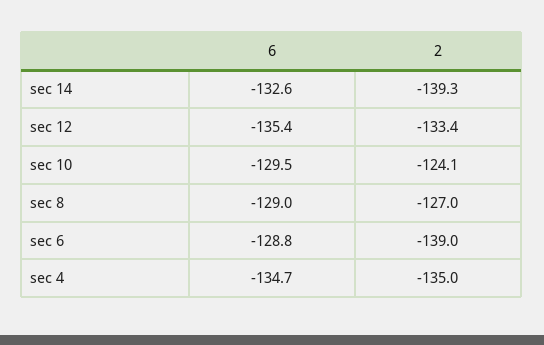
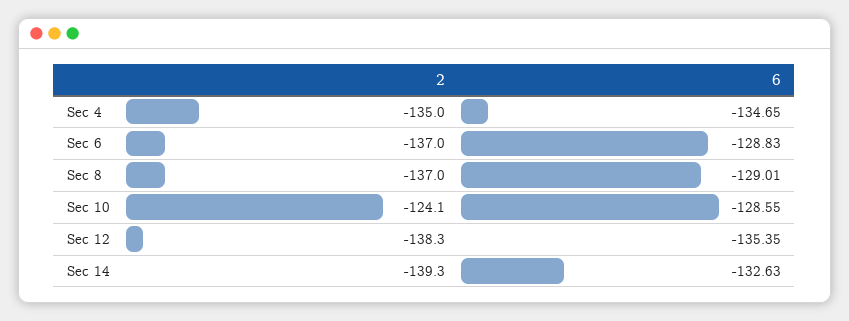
2, sec 12: -133.4 -> -138.3
6, sec 10: -129.5 -> -128.55
2, sec 8: -127 -> -137
2, sec 6: -139 -> -137

